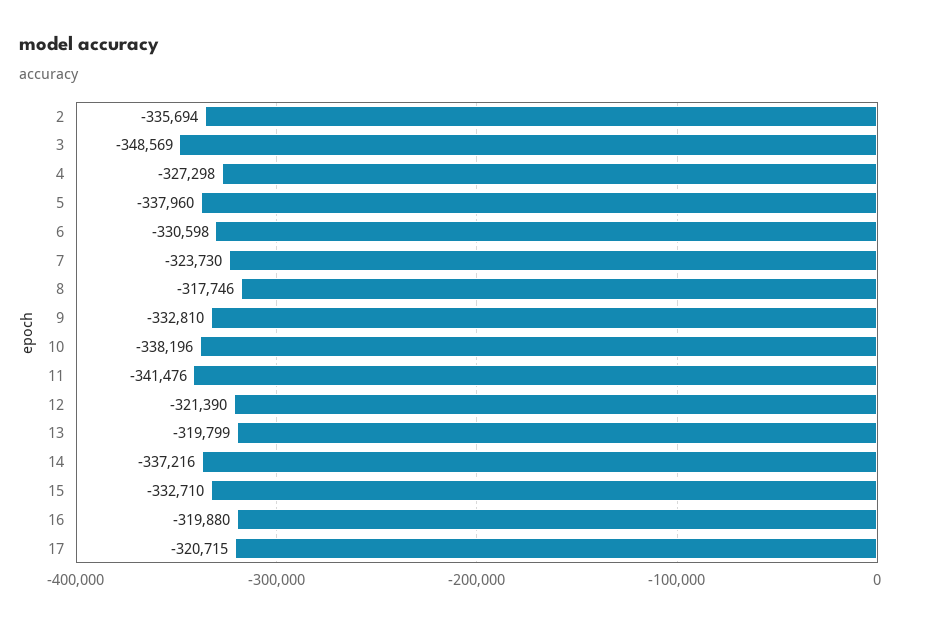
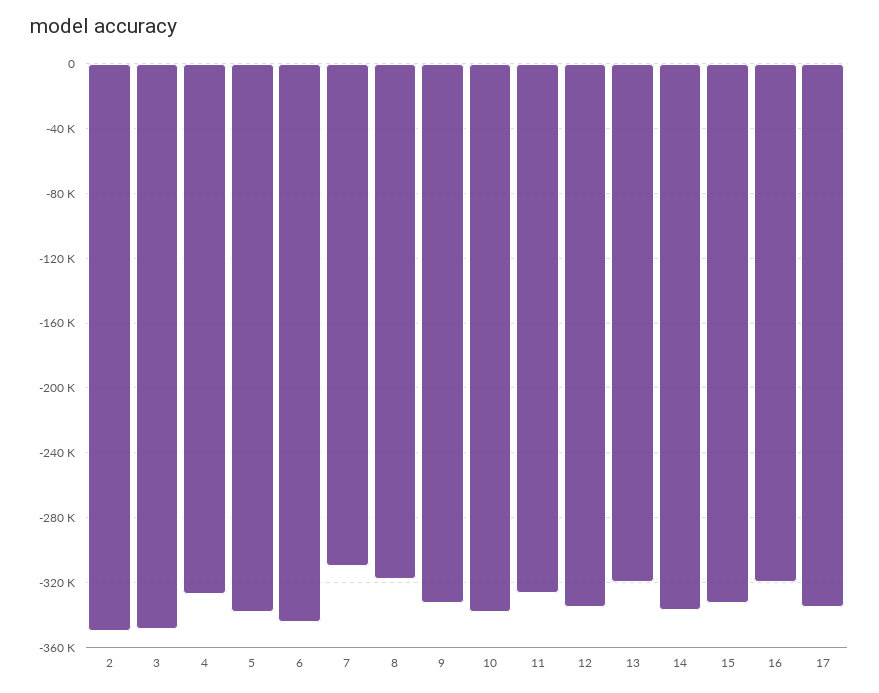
2: -335694 -> -350000
6: -330598 -> -345000
7: -323730 -> -310000
11: -341476 -> -325000
12: -321390 -> -335000
17: -320715 -> -335000

